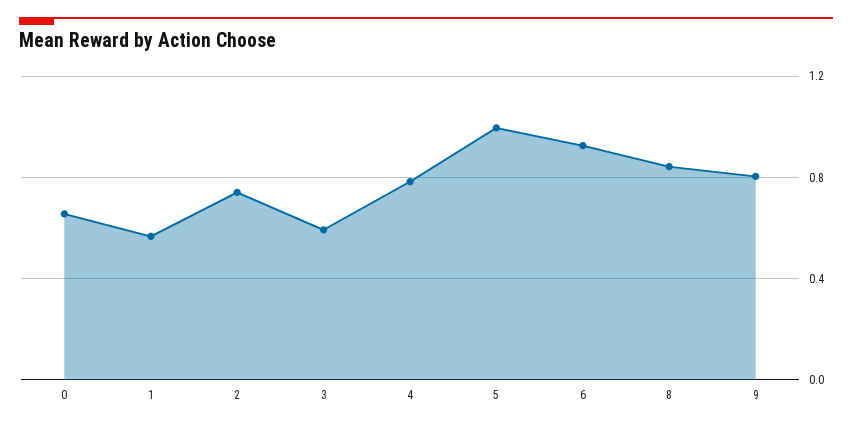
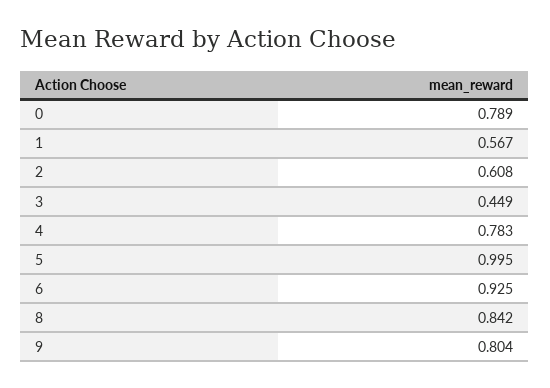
0: 0.65 -> 0.789
2: 0.75 -> 0.608
3: 0.6 -> 0.449

